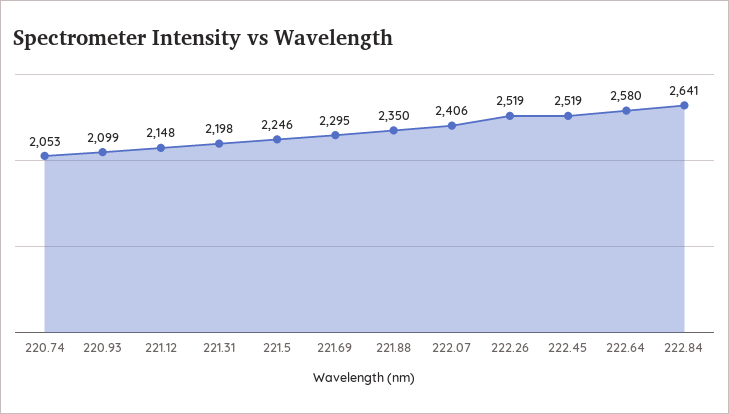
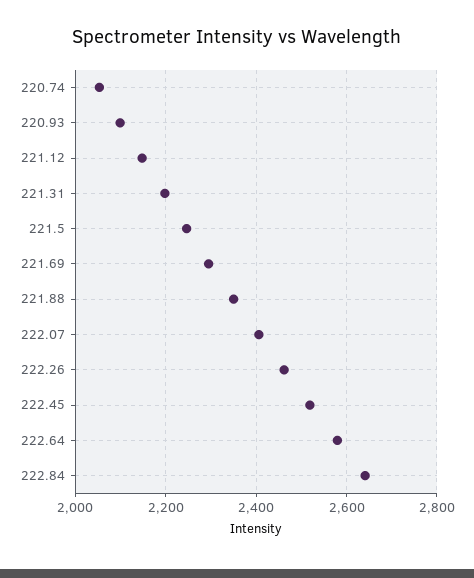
222.26: 2519 -> 2460

